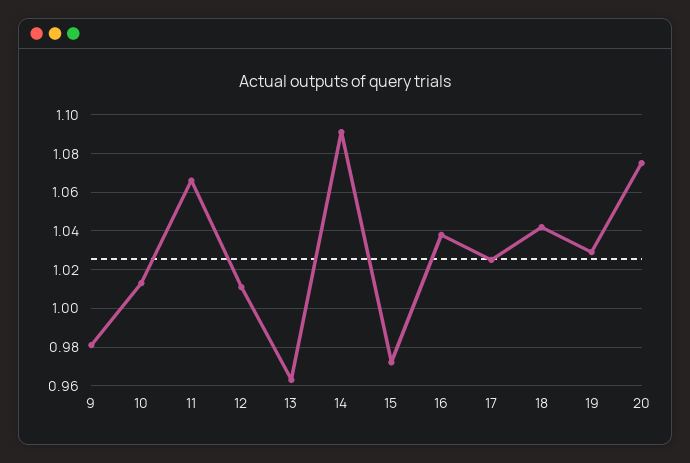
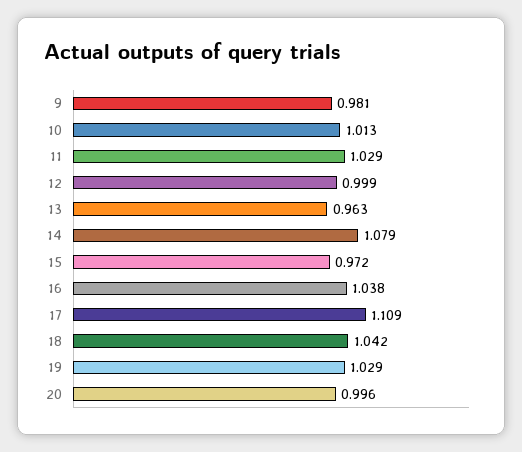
11: 1.065 -> 1.029
12: 1.01 -> 0.999
14: 1.09 -> 1.079
17: 1.025 -> 1.109
20: 1.075 -> 0.996

